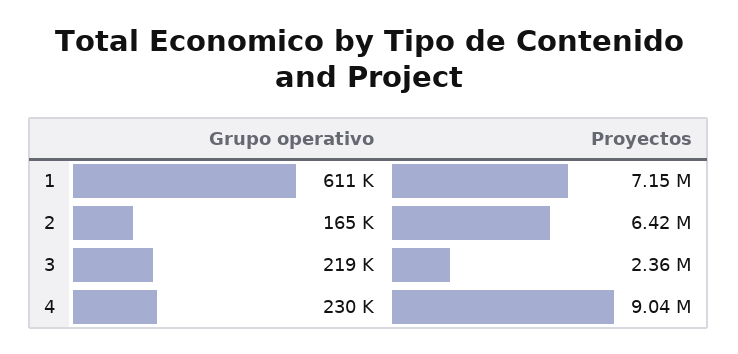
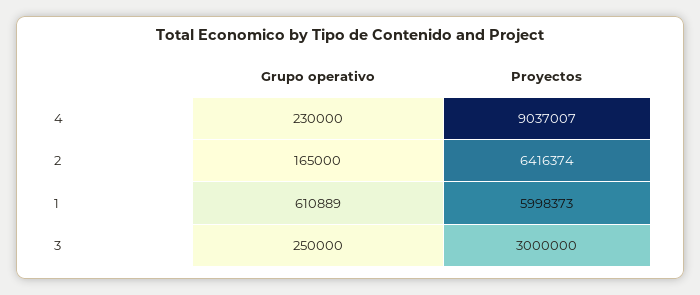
Proyectos, 1: 7150000 -> 5998373
Grupo operativo, 3: 219000 -> 250000
Proyectos, 3: 2360000 -> 3000000

